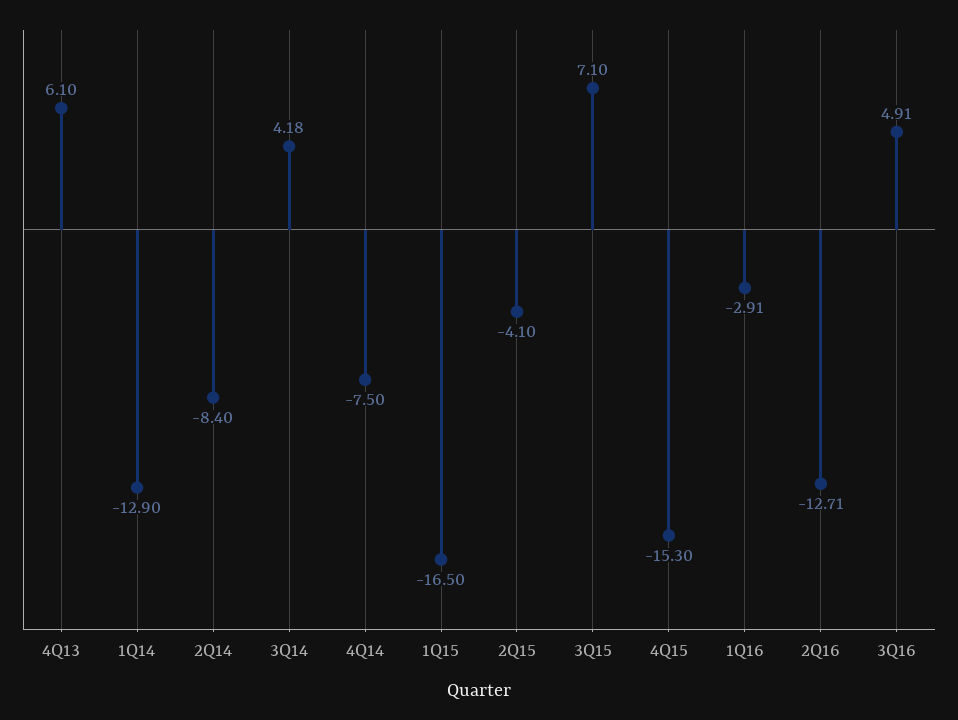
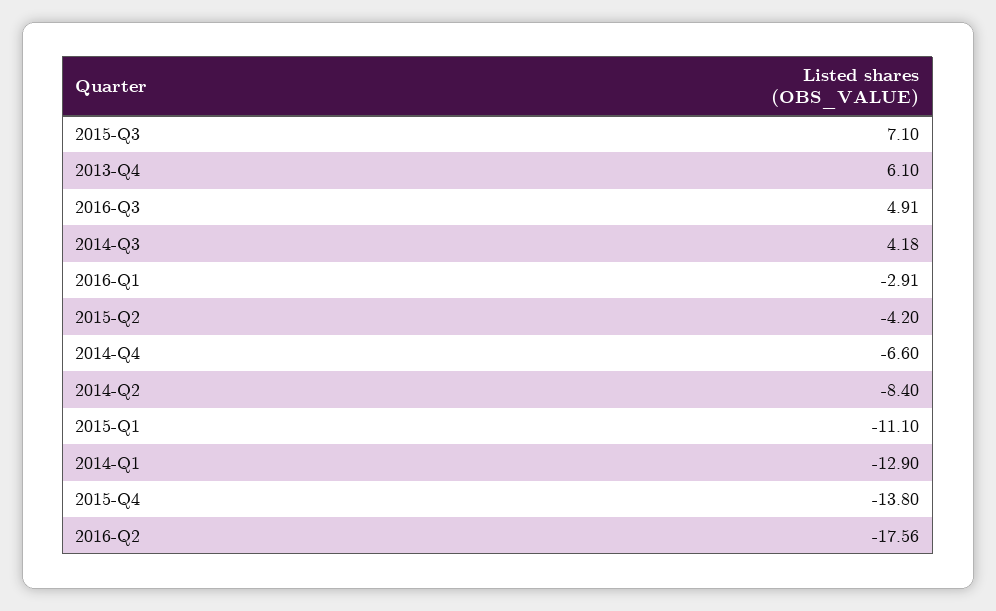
4Q14: -7.5 -> -6.6
1Q15: -16.5 -> -11.1
2Q15: -4.1 -> -4.2
4Q15: -15.3 -> -13.8
2Q16: -12.71 -> -17.56

